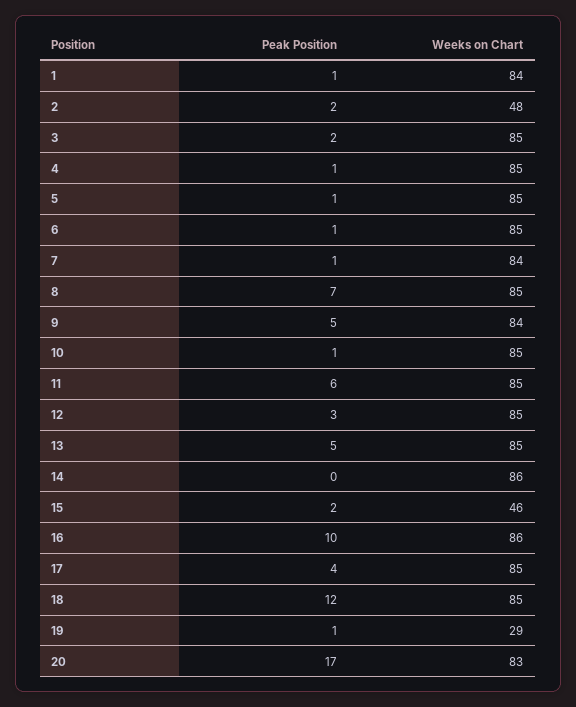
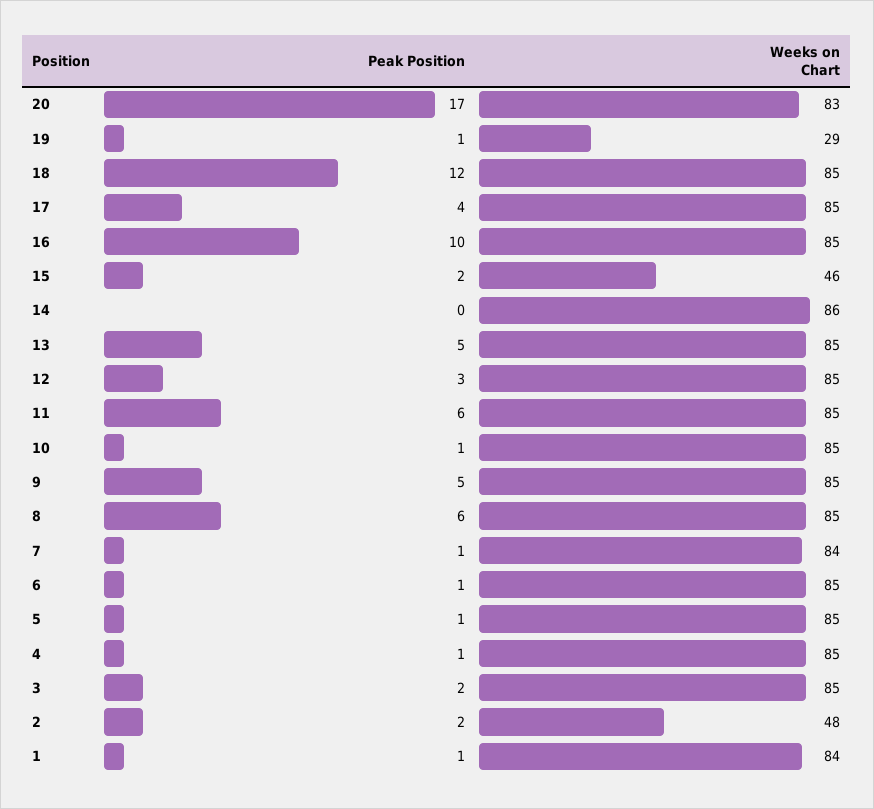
Peak Position, 8: 7 -> 6
Weeks on Chart, 9: 84 -> 85
Weeks on Chart, 16: 86 -> 85

